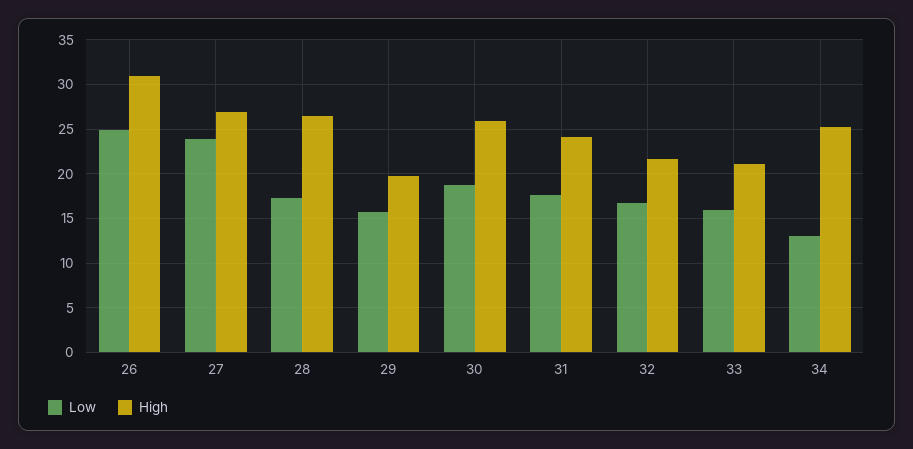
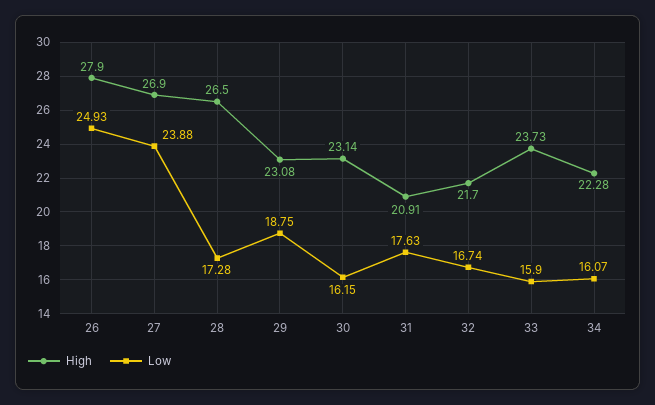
High, 26: 31 -> 27.9
Low, 29: 16 -> 18.75
High, 29: 20 -> 23.08
Low, 30: 19 -> 16.15
High, 30: 26 -> 23.14
High, 31: 24 -> 20.91
High, 33: 21 -> 23.73
Low, 34: 13 -> 16.07
High, 34: 25 -> 22.28

